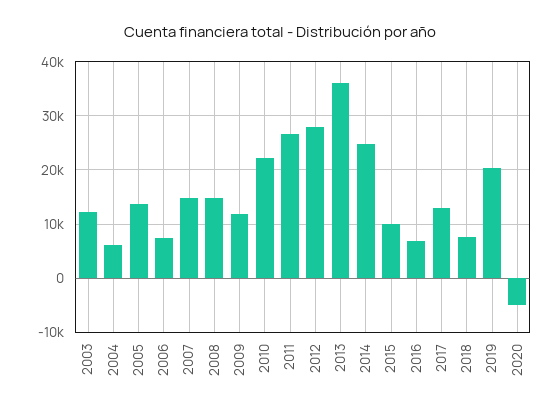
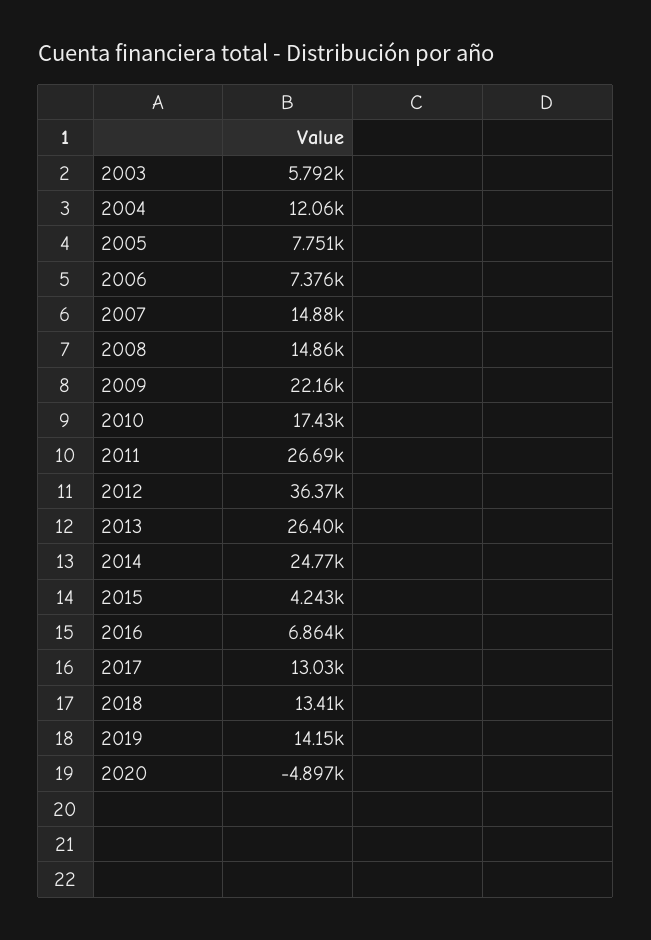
2003: 12000 -> 5792
2004: 6000 -> 12060
2005: 14000 -> 7751
2009: 12000 -> 22160
2010: 22000 -> 17430
2012: 28000 -> 36370
2013: 36000 -> 26400
2015: 10000 -> 4243
2018: 8000 -> 13410
2019: 20000 -> 14150

